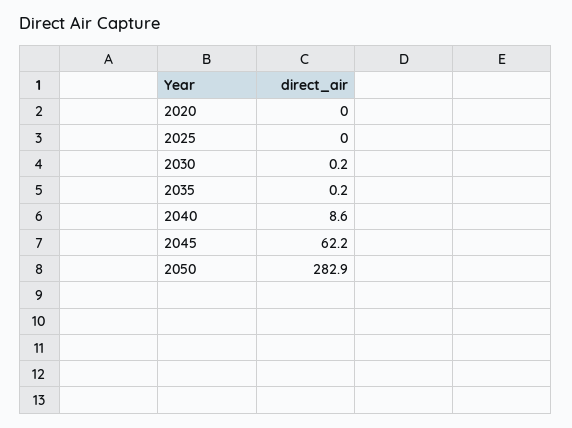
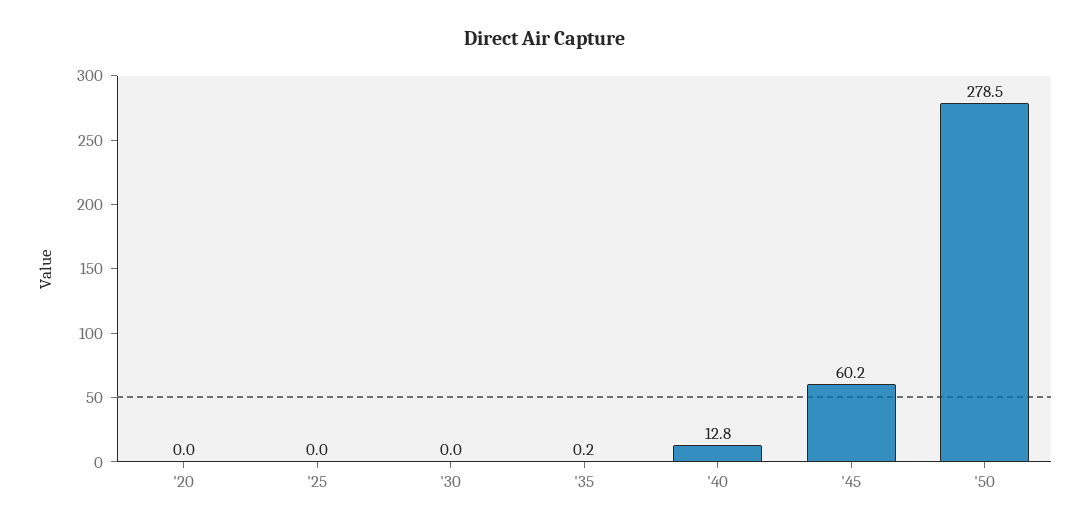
2030: 0.2 -> 0
2040: 8.6 -> 12.8
2045: 62.2 -> 60.2
2050: 282.9 -> 278.5

